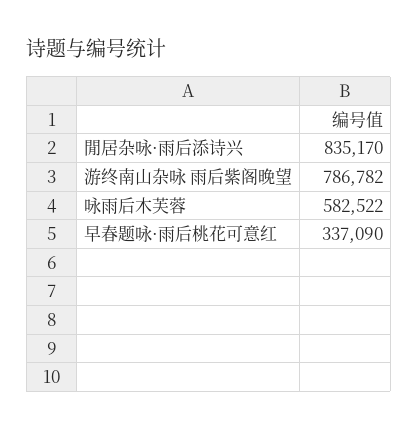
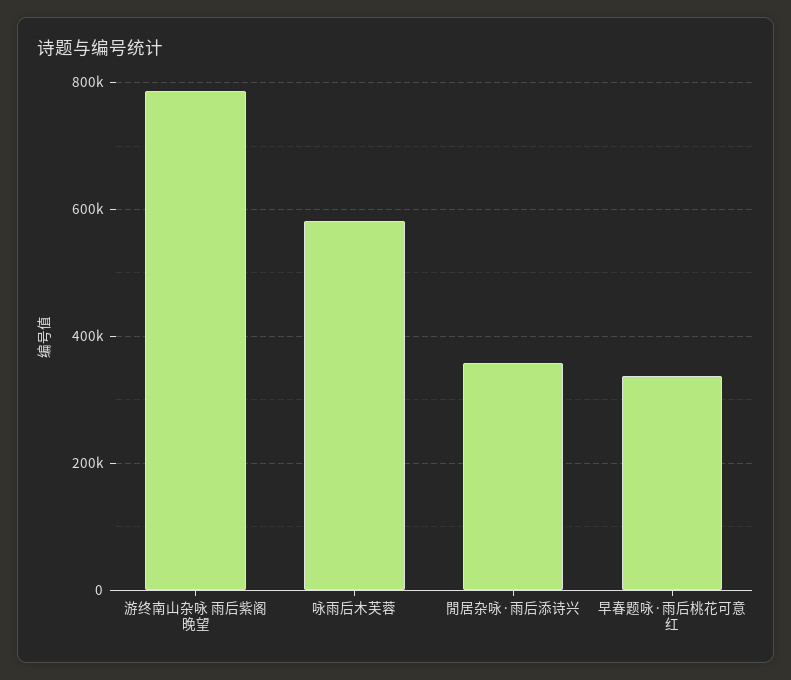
閒居杂咏·雨后添诗兴: 835170 -> 360000

